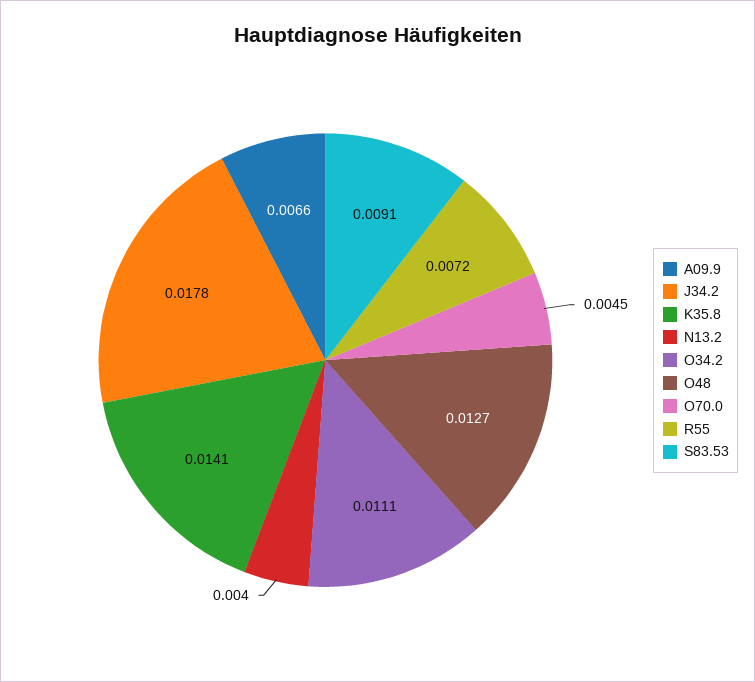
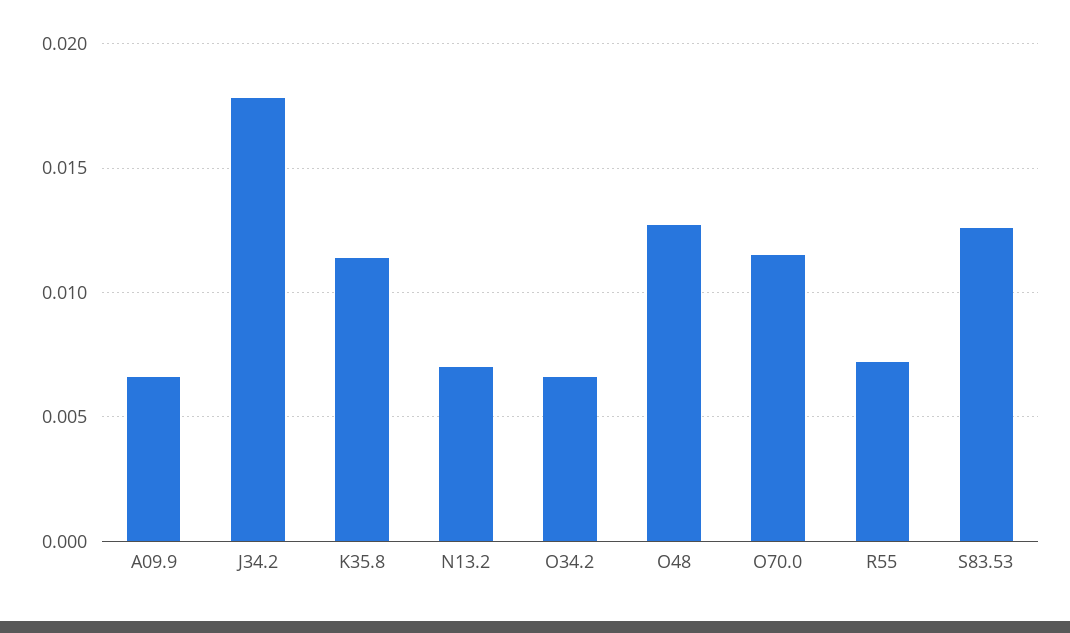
K35.8: 0.0141 -> 0.0115
N13.2: 0.004 -> 0.007
O34.2: 0.0111 -> 0.0065
O70.0: 0.0045 -> 0.0115
S83.53: 0.0091 -> 0.0125

